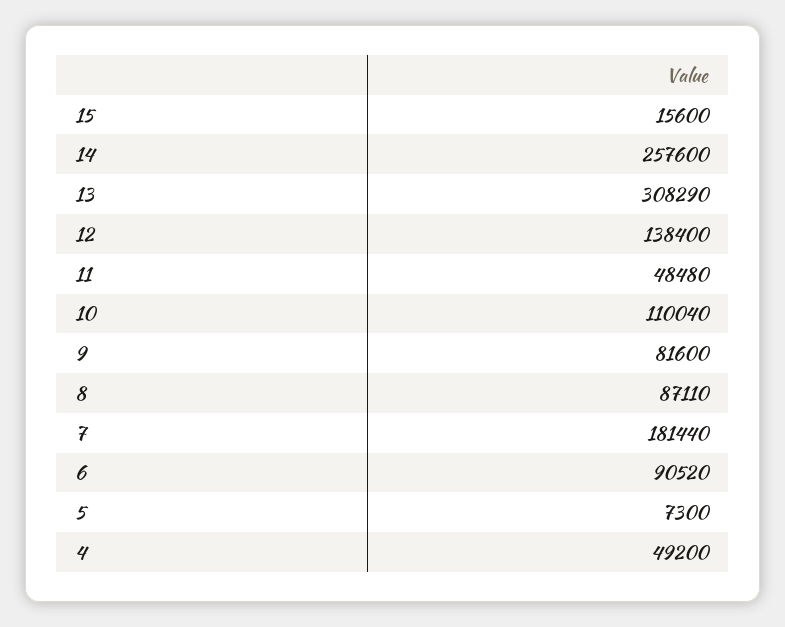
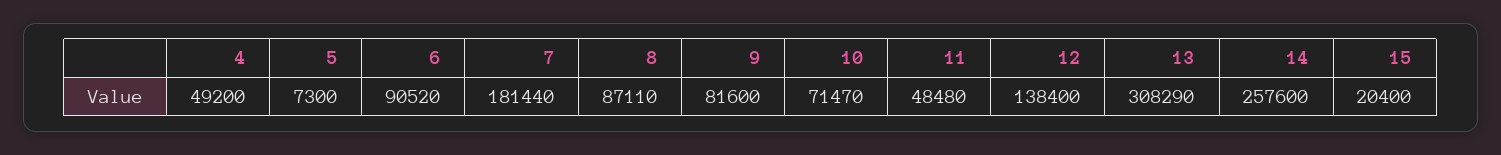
15: 15600 -> 20400
10: 110040 -> 71470

